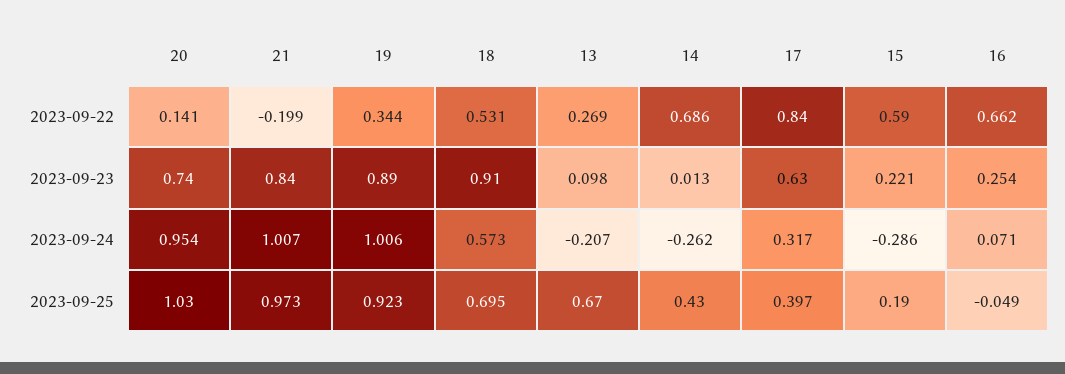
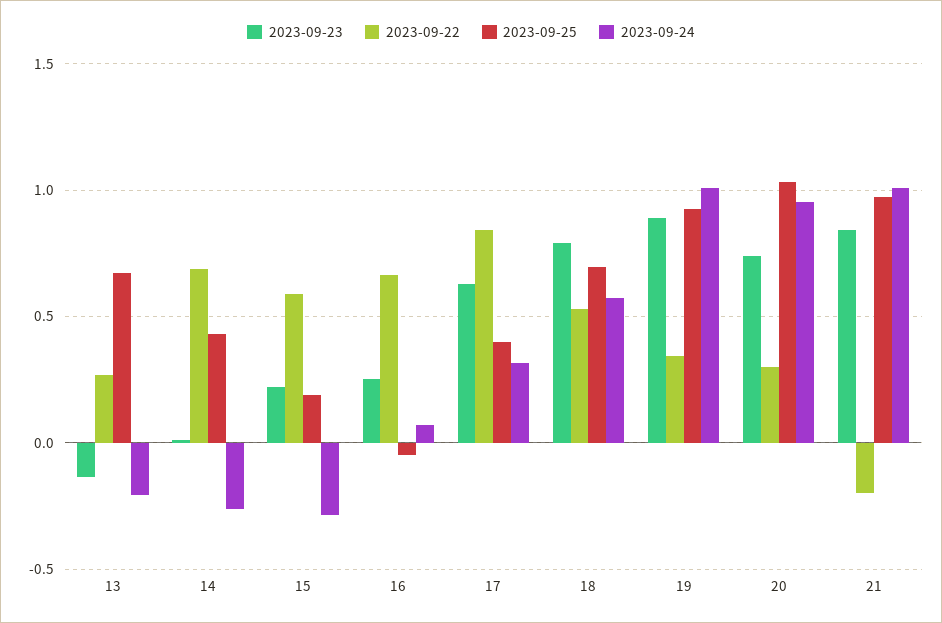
2023-09-22, 20: 0.141 -> 0.3
2023-09-23, 18: 0.91 -> 0.8
2023-09-23, 13: 0.098 -> -0.15

